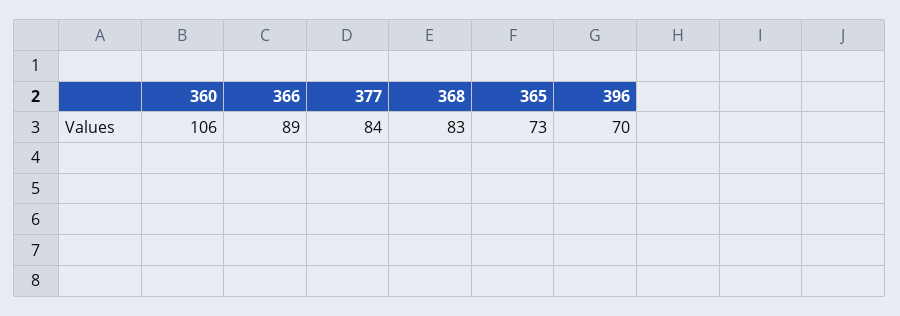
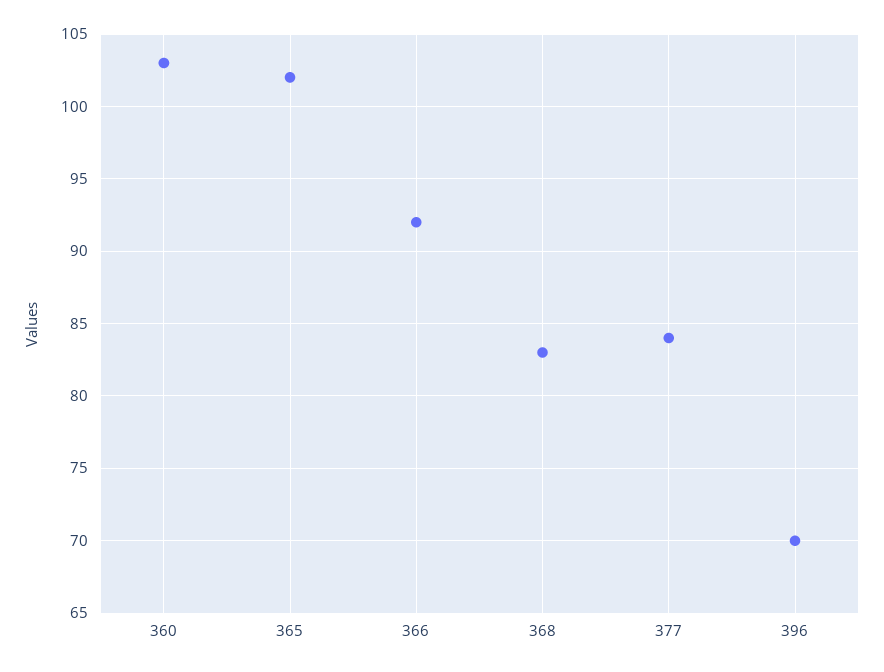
360: 106 -> 103
366: 89 -> 92
365: 73 -> 102

